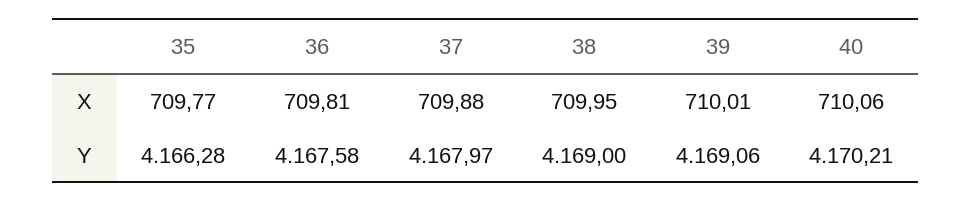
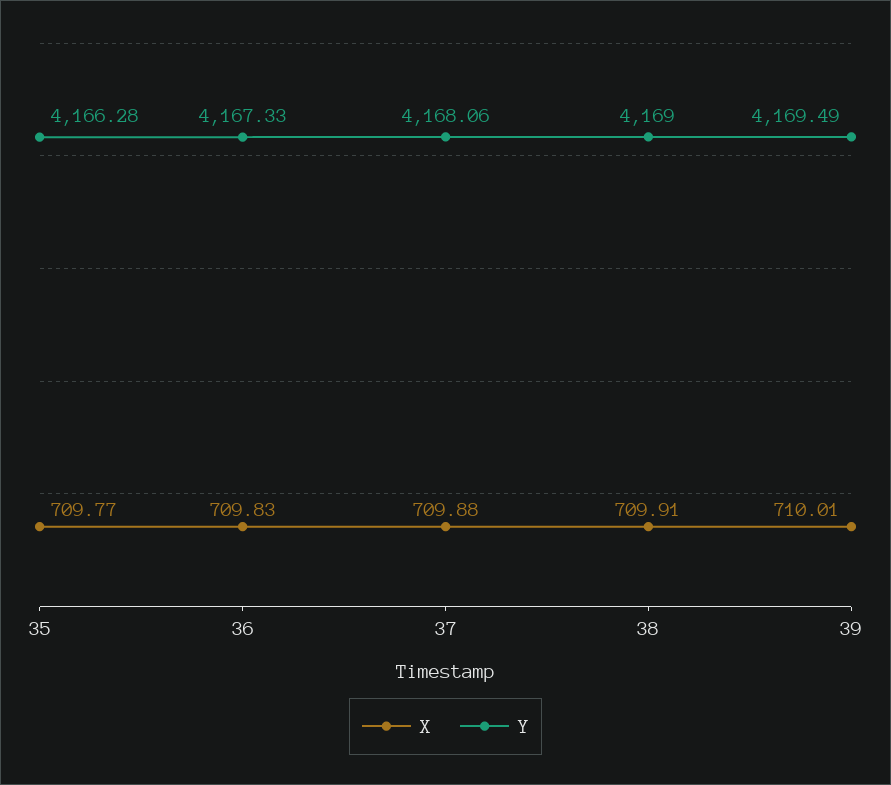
X, 36: 709.81 -> 709.83
X, 38: 709.95 -> 709.91
X, 40: 710.06 -> none
Y, 36: 4167.58 -> 4167.33
Y, 37: 4167.97 -> 4168.06
Y, 39: 4169.06 -> 4169.49
Y, 40: 4170.21 -> none

